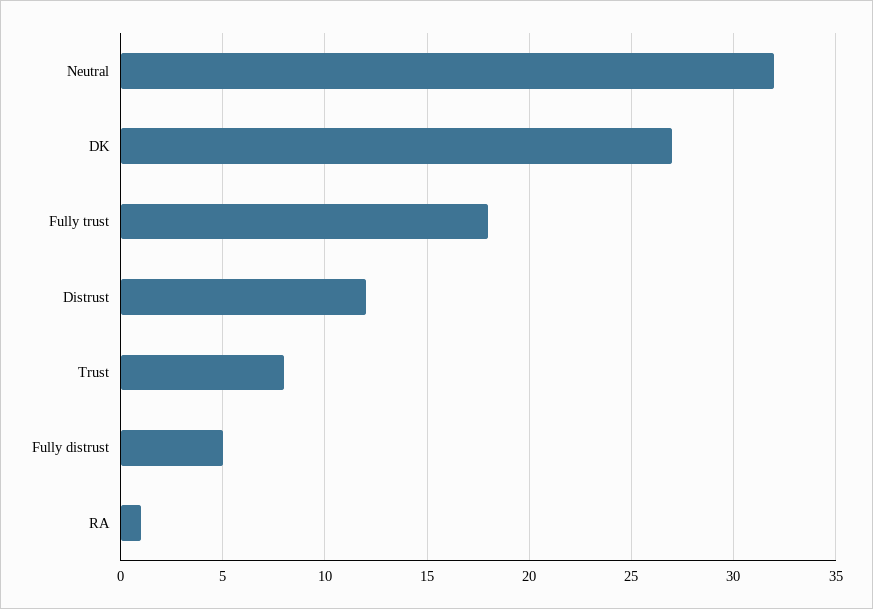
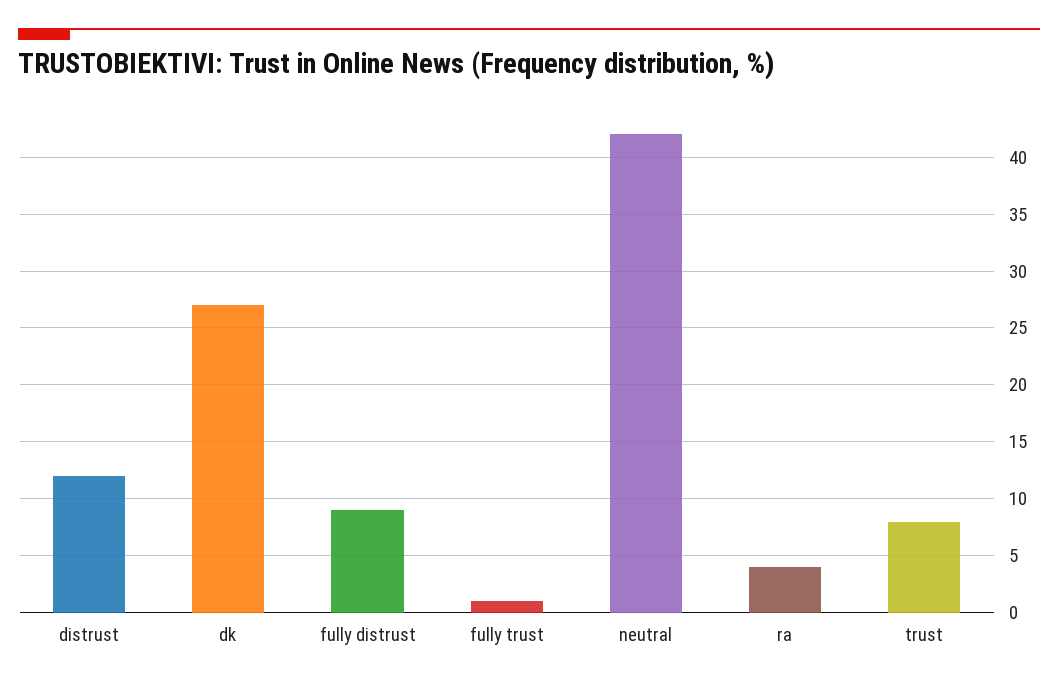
Neutral: 32 -> 42
Fully trust: 18 -> 1
Fully distrust: 5 -> 9
RA: 1 -> 4

